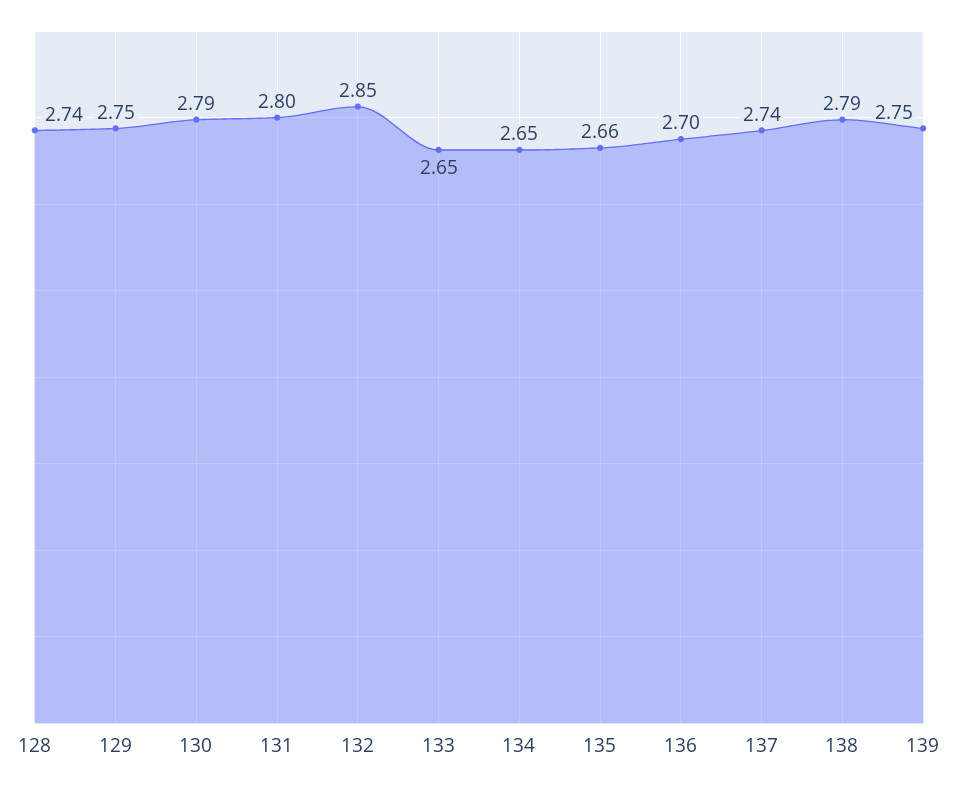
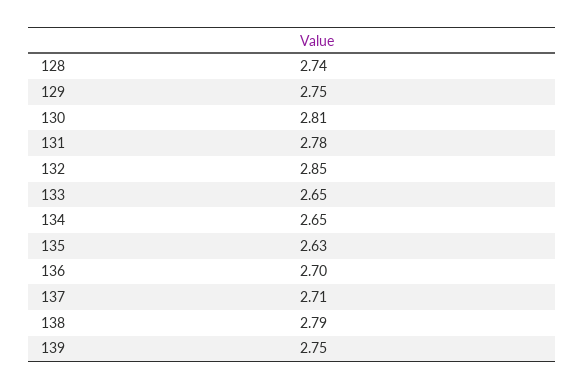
130: 2.79 -> 2.81
131: 2.8 -> 2.78
135: 2.66 -> 2.63
137: 2.74 -> 2.71

